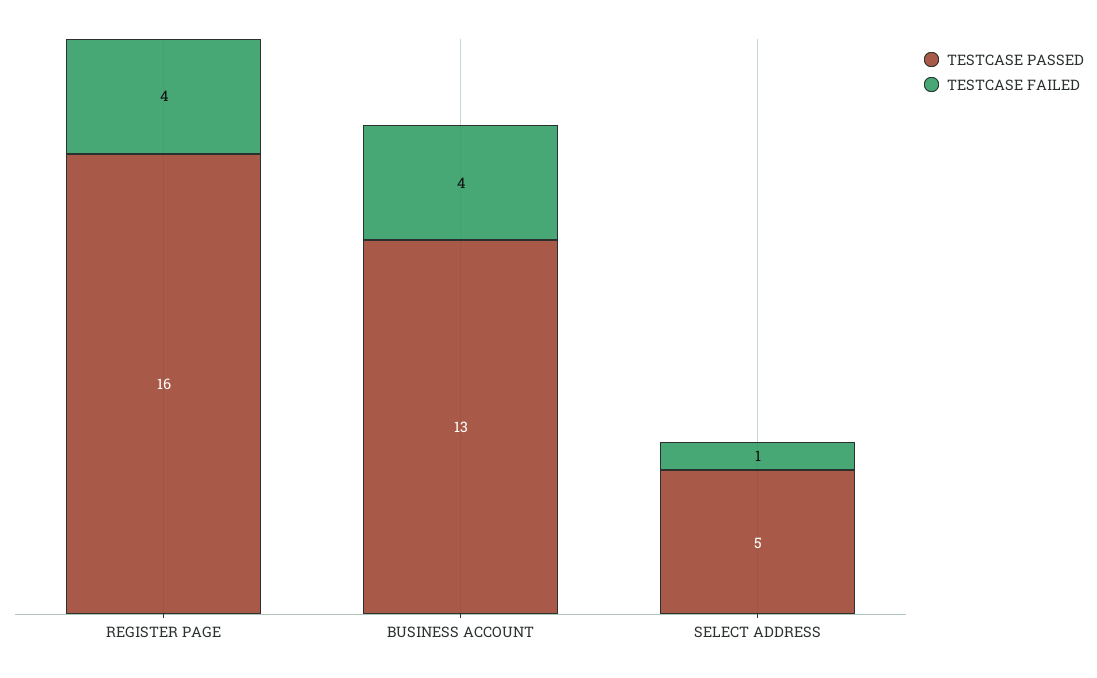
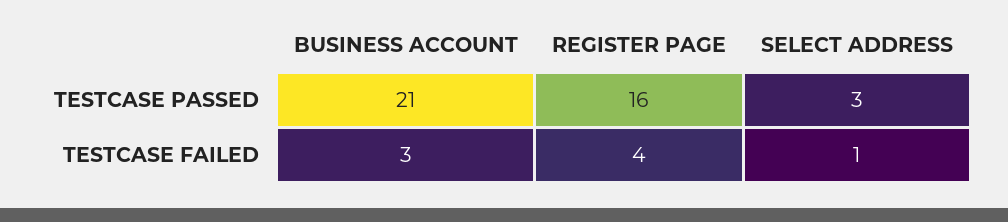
TESTCASE PASSED, BUSINESS ACCOUNT: 13 -> 21
TESTCASE FAILED, BUSINESS ACCOUNT: 4 -> 3
TESTCASE PASSED, SELECT ADDRESS: 5 -> 3

